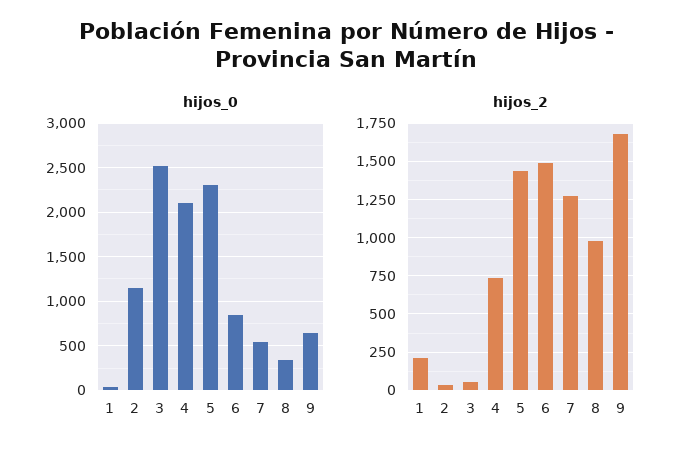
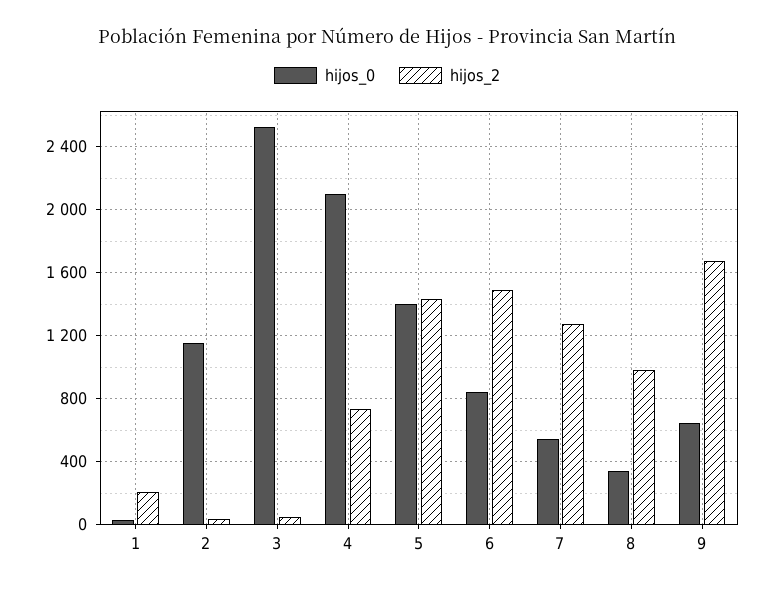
hijos_0, 5: 2300 -> 1400

